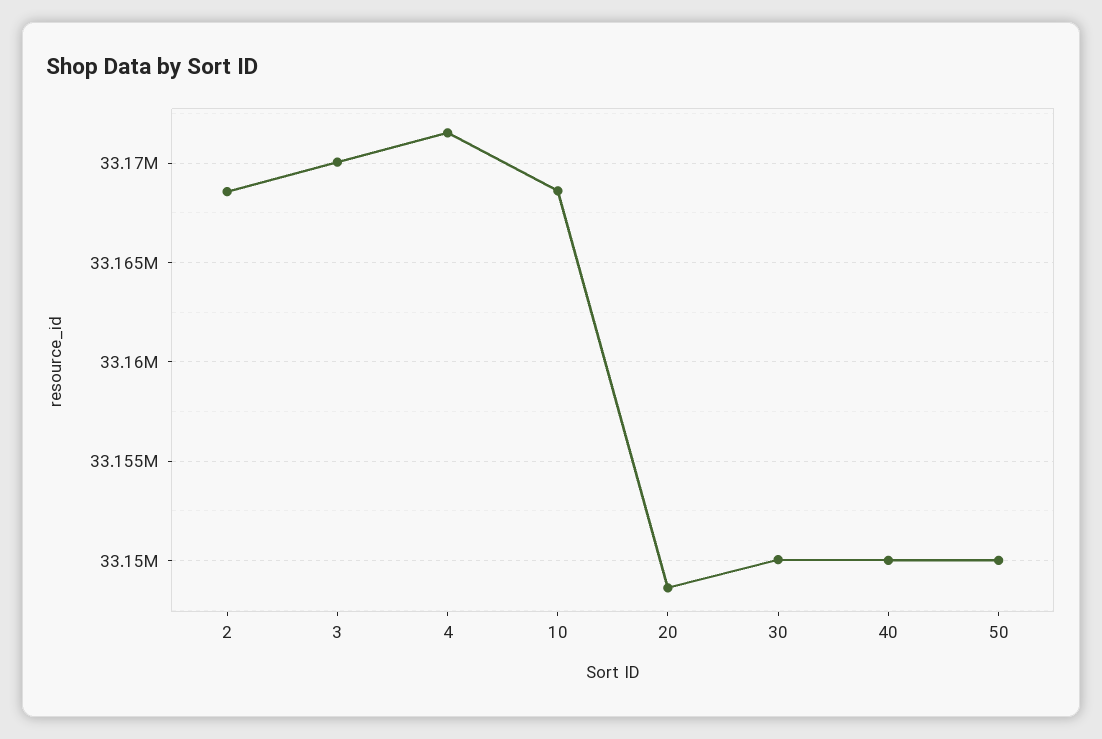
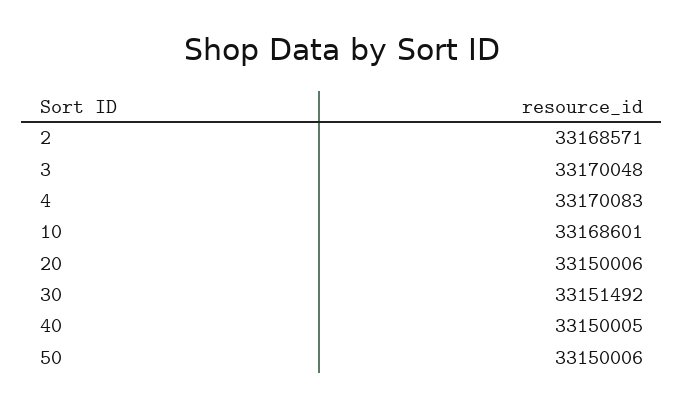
4: 33171500 -> 33170083
20: 33148500 -> 33150006
30: 33150000 -> 33151492

